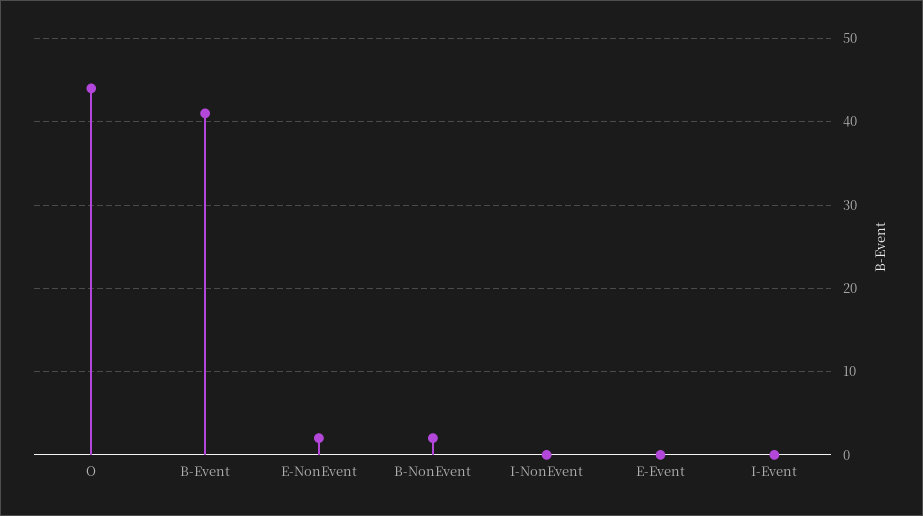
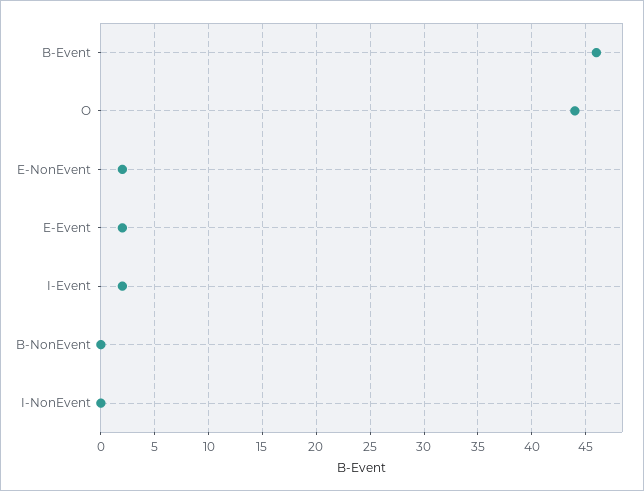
B-Event: 41 -> 46
B-NonEvent: 2 -> 0
E-Event: 0 -> 2
I-Event: 0 -> 2

